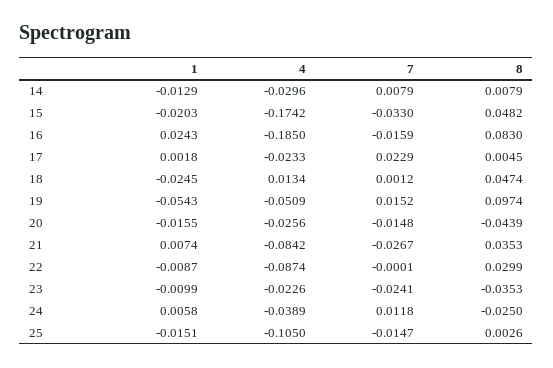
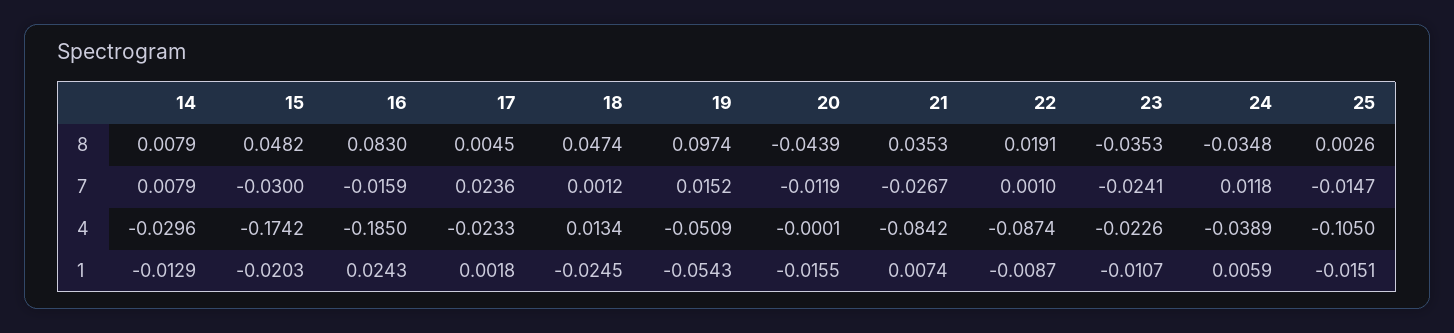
7, 15: -0.033 -> -0.03
7, 17: 0.0229 -> 0.0236
4, 20: -0.0256 -> -0.0001
7, 20: -0.0148 -> -0.0119
7, 22: -0.0001 -> 0.001
8, 22: 0.0299 -> 0.0191
1, 23: -0.0099 -> -0.0107
1, 24: 0.0058 -> 0.0059
8, 24: -0.025 -> -0.0348

